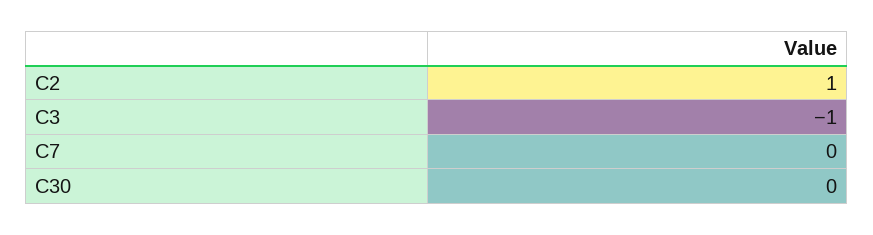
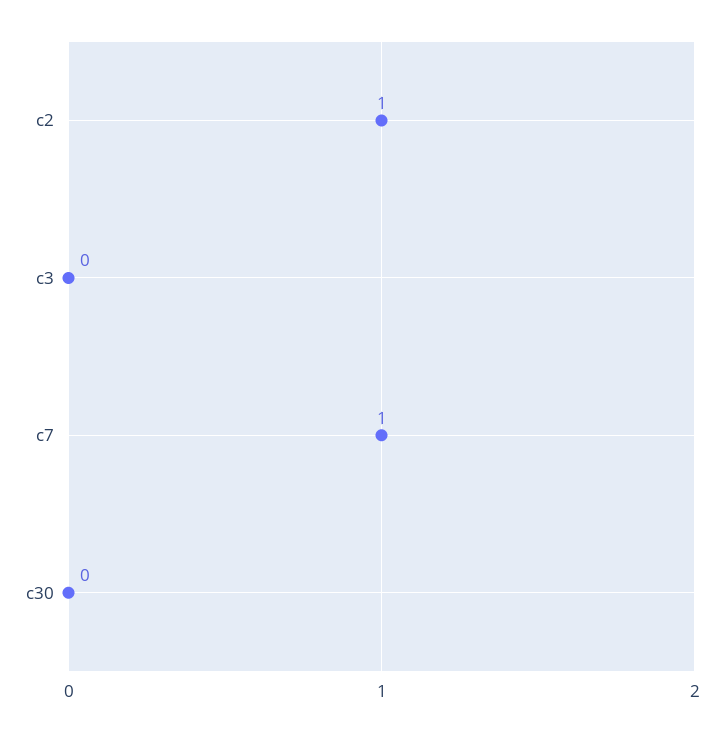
C3: -1 -> 0
C7: 0 -> 1

